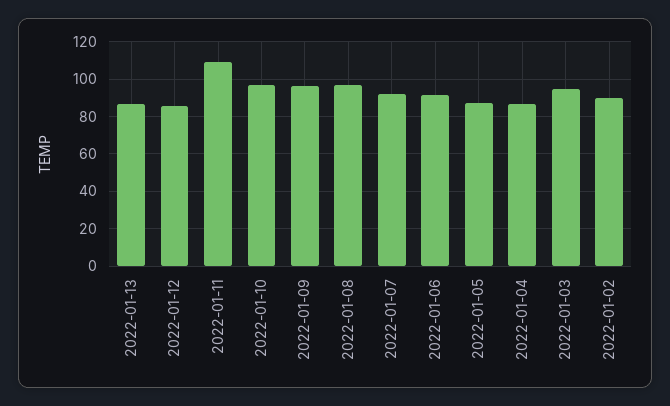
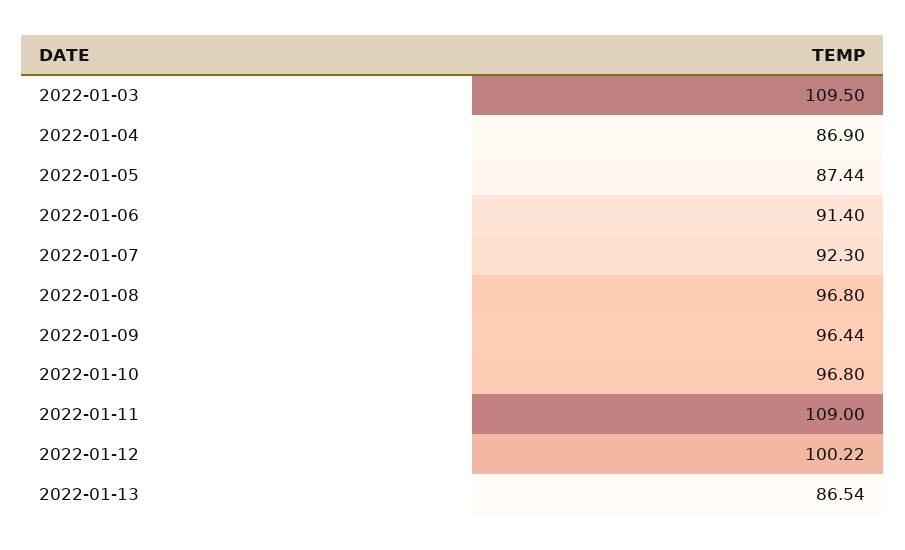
2022-01-12: 85 -> 100.22
2022-01-03: 95 -> 109.5
2022-01-02: 90 -> none

